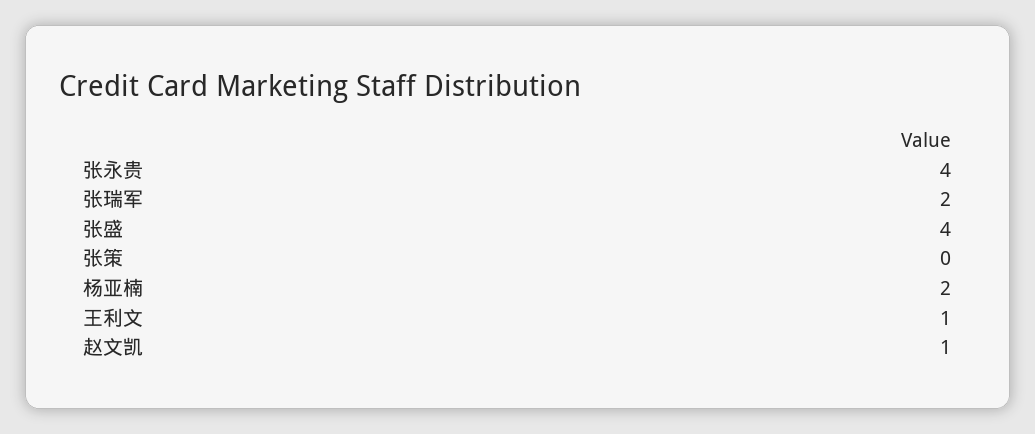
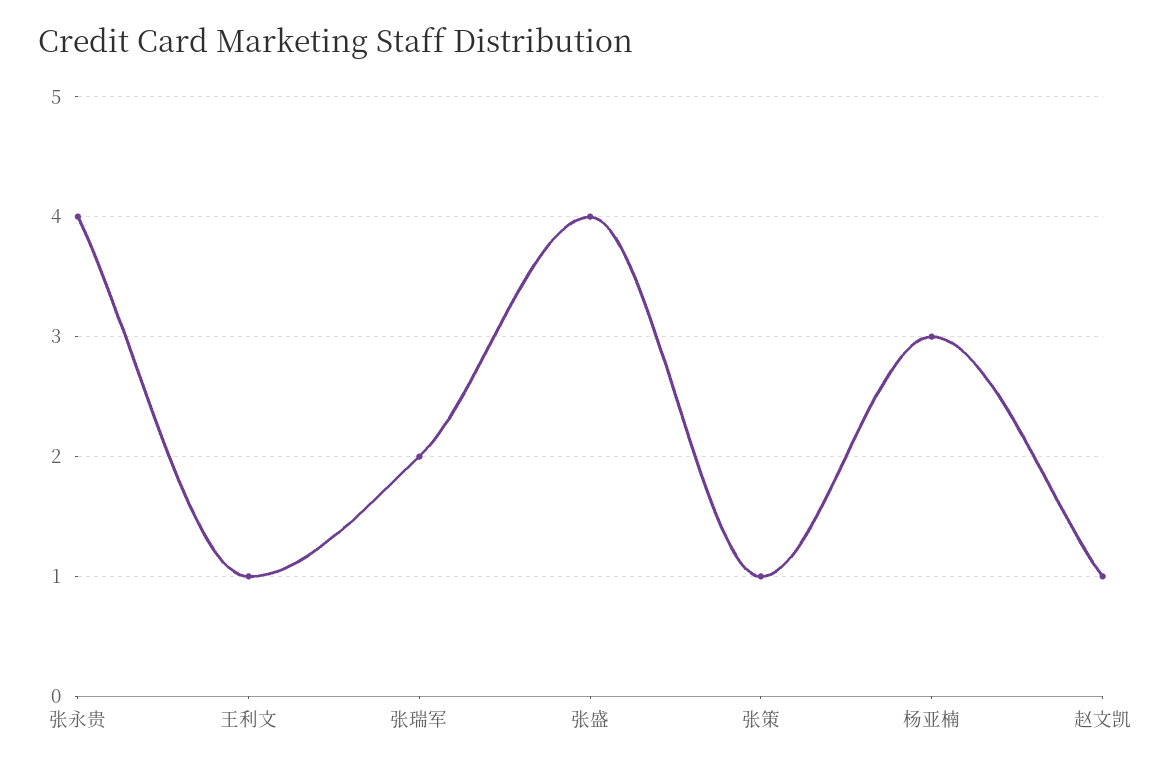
张策: 0 -> 1
杨亚楠: 2 -> 3

